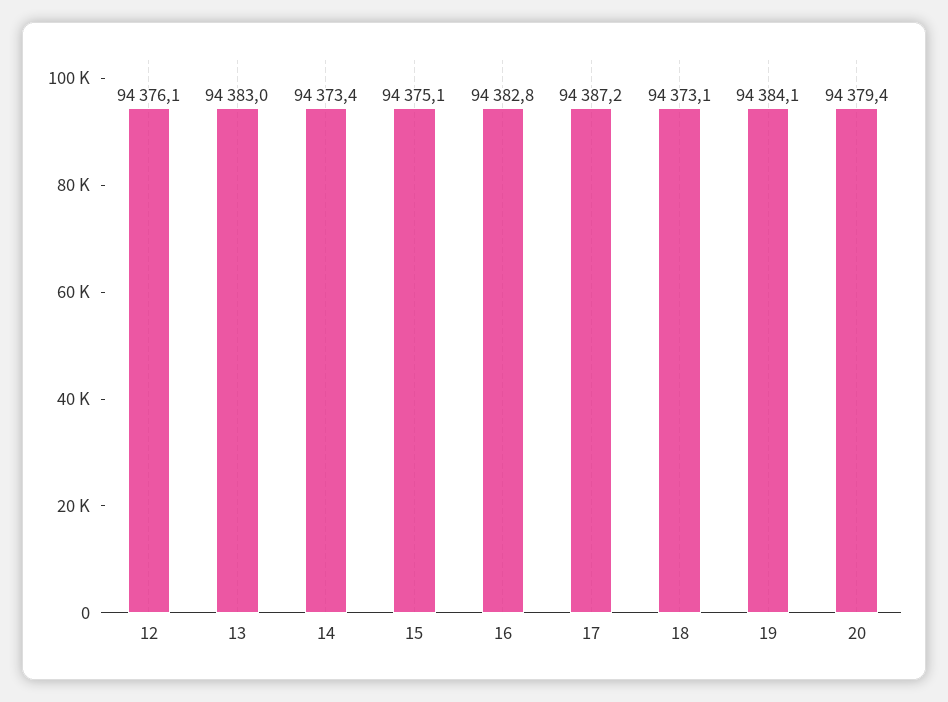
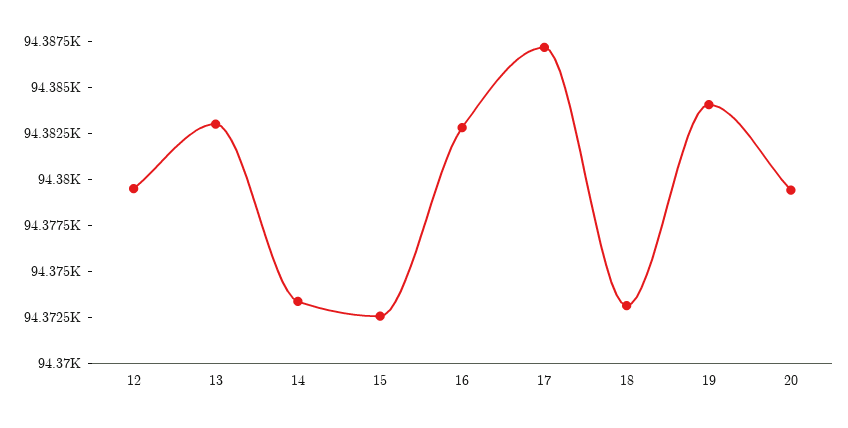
12: 94376.1 -> 94379.5
15: 94375.1 -> 94372.5

